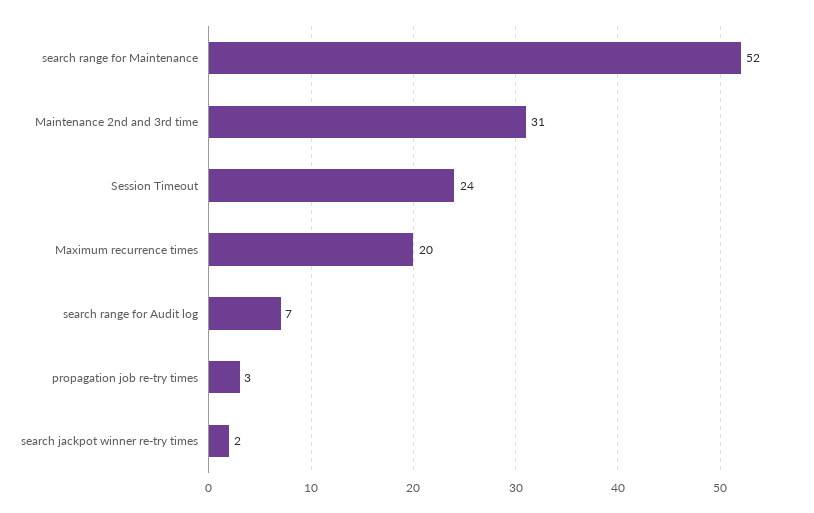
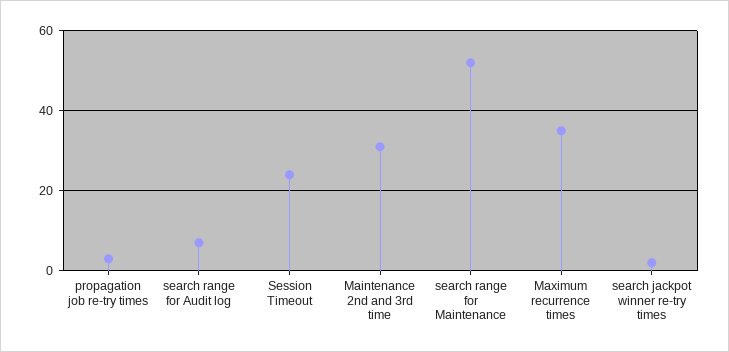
Maximum recurrence times: 20 -> 35

